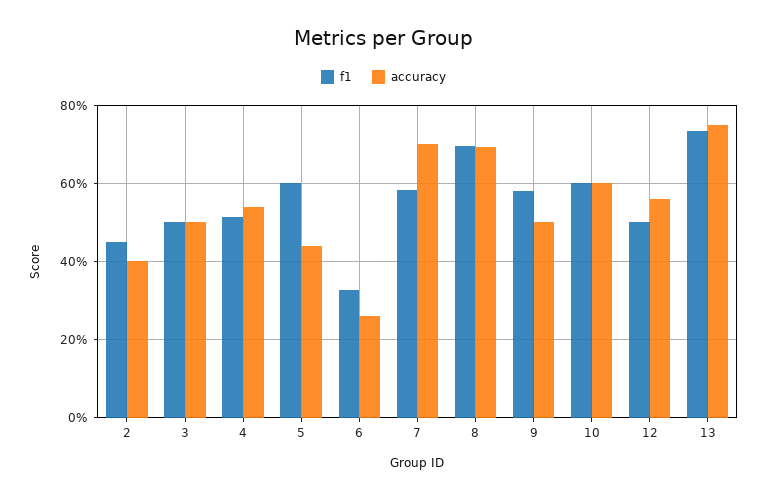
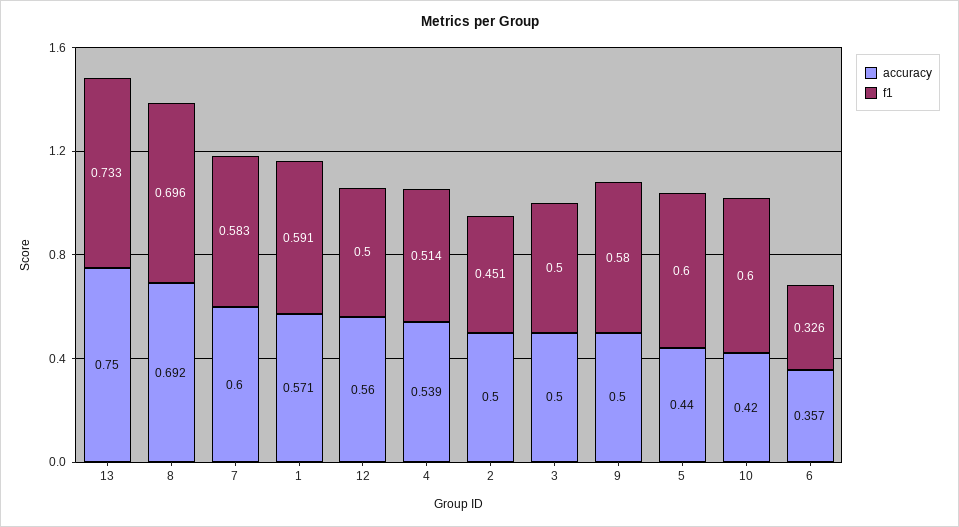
accuracy, 2: 0.4 -> 0.5
accuracy, 6: 0.26 -> 0.357
accuracy, 7: 0.7 -> 0.6
accuracy, 10: 0.6 -> 0.42
accuracy, 1: none -> 0.571
f1, 1: none -> 0.591

